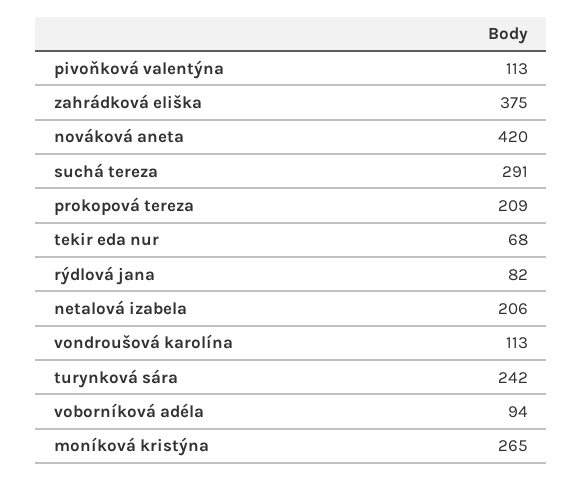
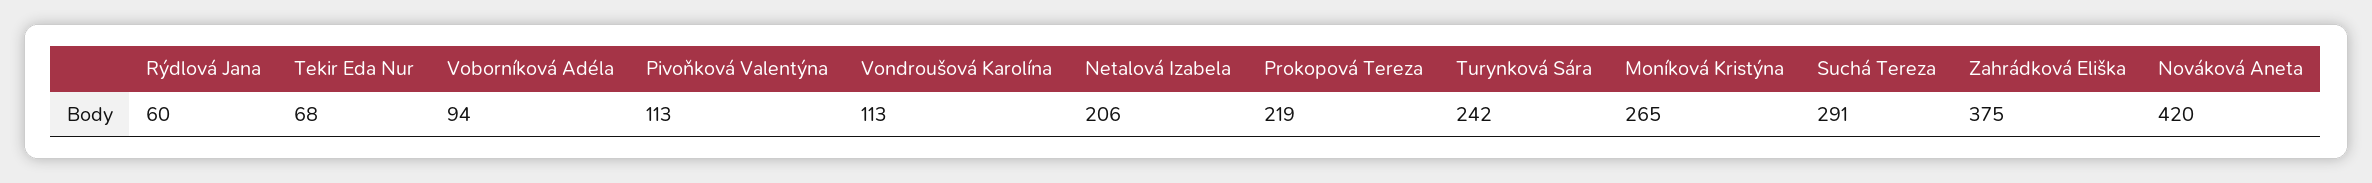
prokopová tereza: 209 -> 219
rýdlová jana: 82 -> 60

